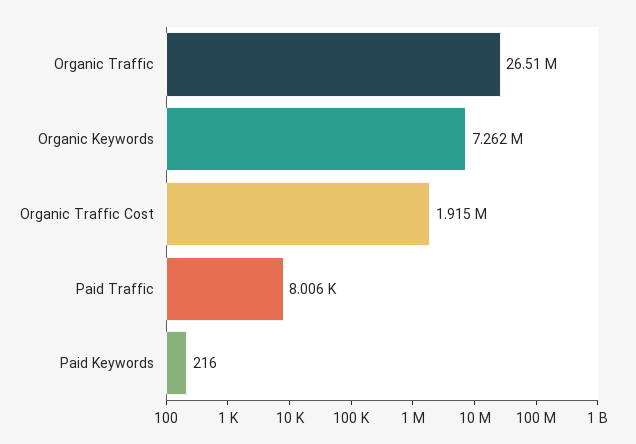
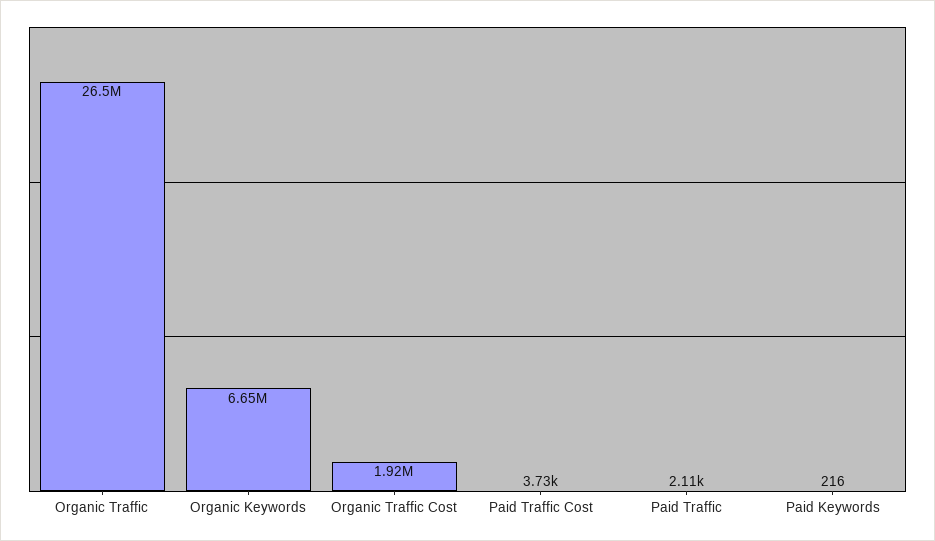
Organic Keywords: 7262000 -> 6650000
Paid Traffic: 8006 -> 2110
Paid Traffic Cost: none -> 3730

